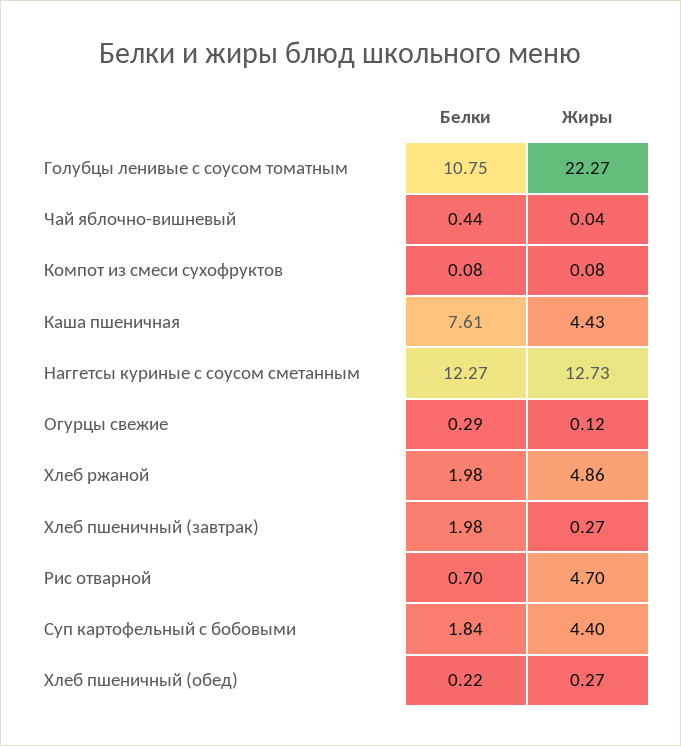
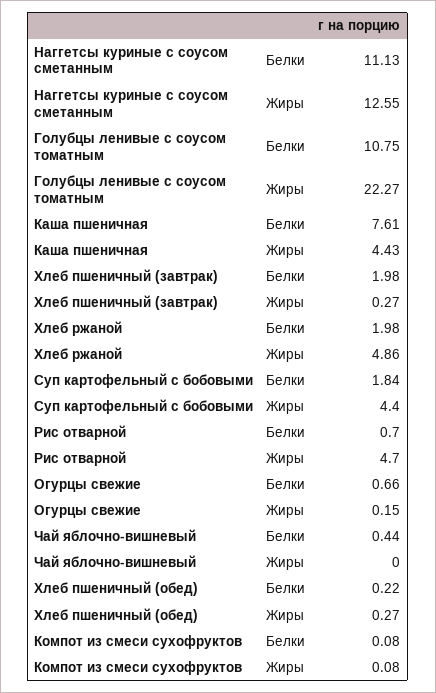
Жиры, Чай яблочно-вишневый: 0.04 -> 0
Белки, Наггетсы куриные с соусом сметанным: 12.27 -> 11.13
Жиры, Наггетсы куриные с соусом сметанным: 12.73 -> 12.55
Белки, Огурцы свежие: 0.29 -> 0.66
Жиры, Огурцы свежие: 0.12 -> 0.15

